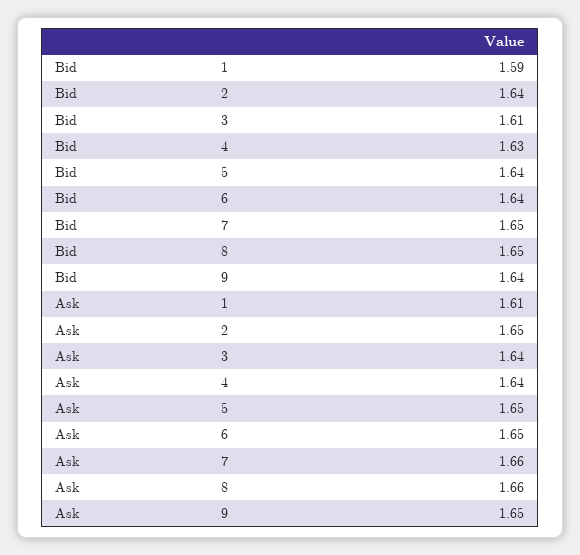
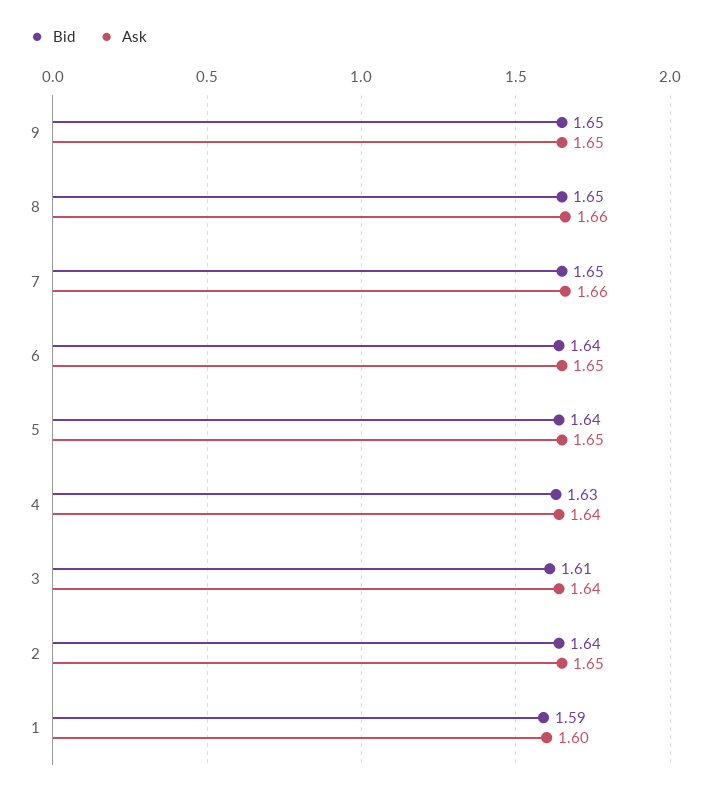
Bid, 9: 1.64 -> 1.65
Ask, 1: 1.61 -> 1.6

